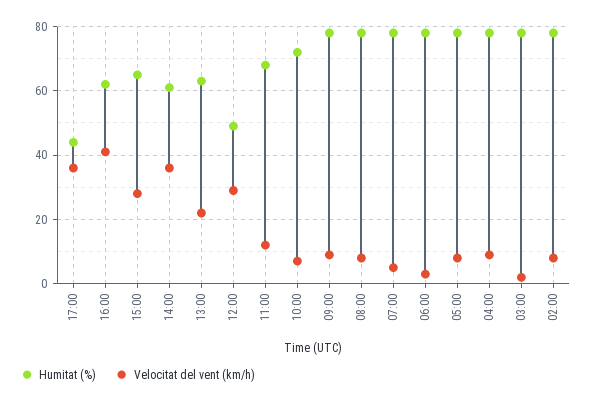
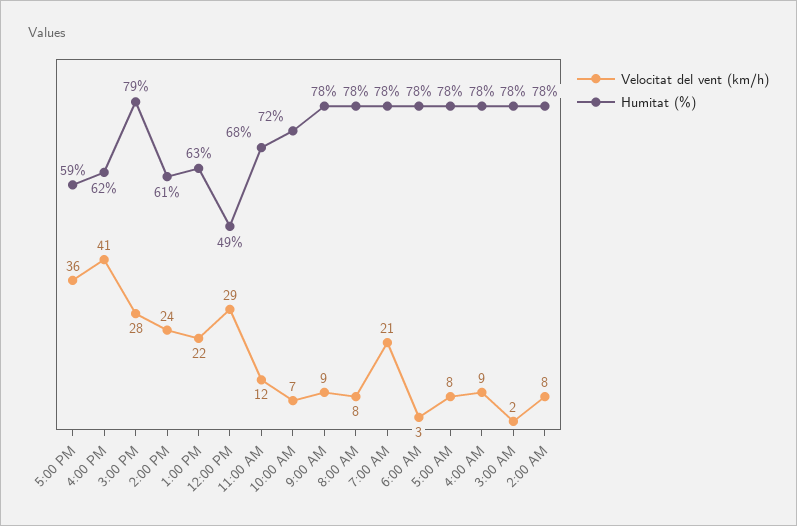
Humitat (%), 17:00: 45 -> 59
Humitat (%), 15:00: 65 -> 79
Velocitat del vent (km/h), 14:00: 35 -> 24
Velocitat del vent (km/h), 07:00: 5 -> 21

